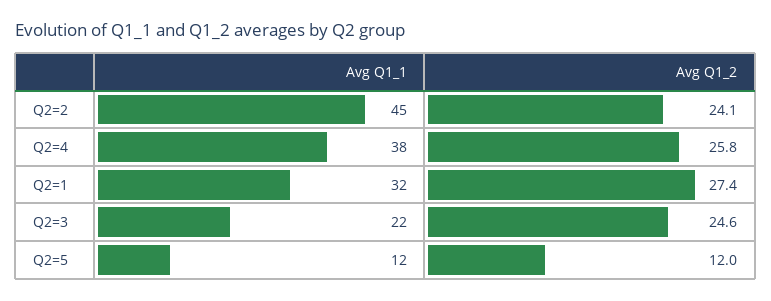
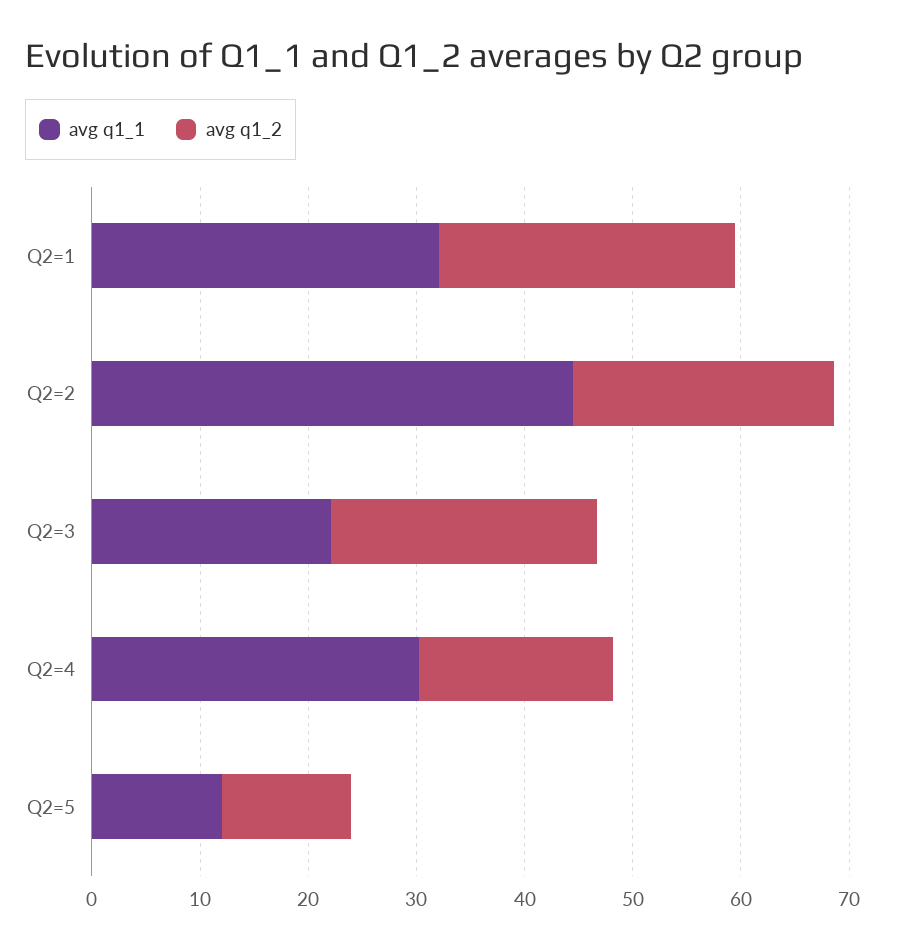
Avg Q1_1, Q2=4: 38 -> 30
Avg Q1_2, Q2=4: 25.8 -> 18

